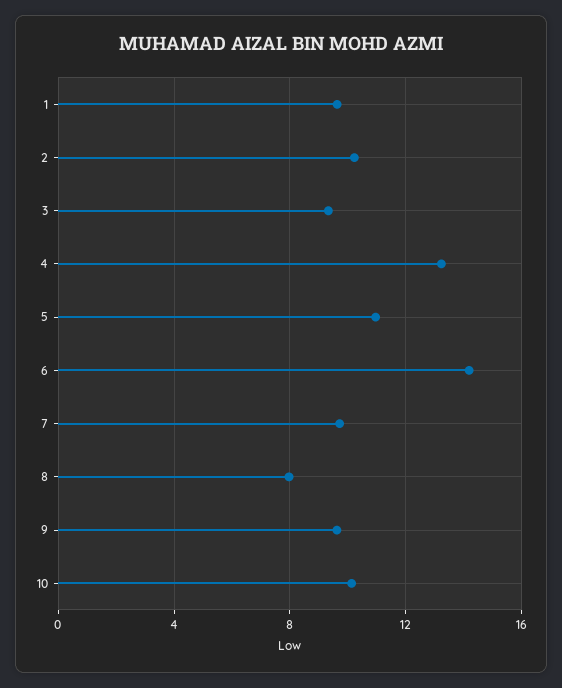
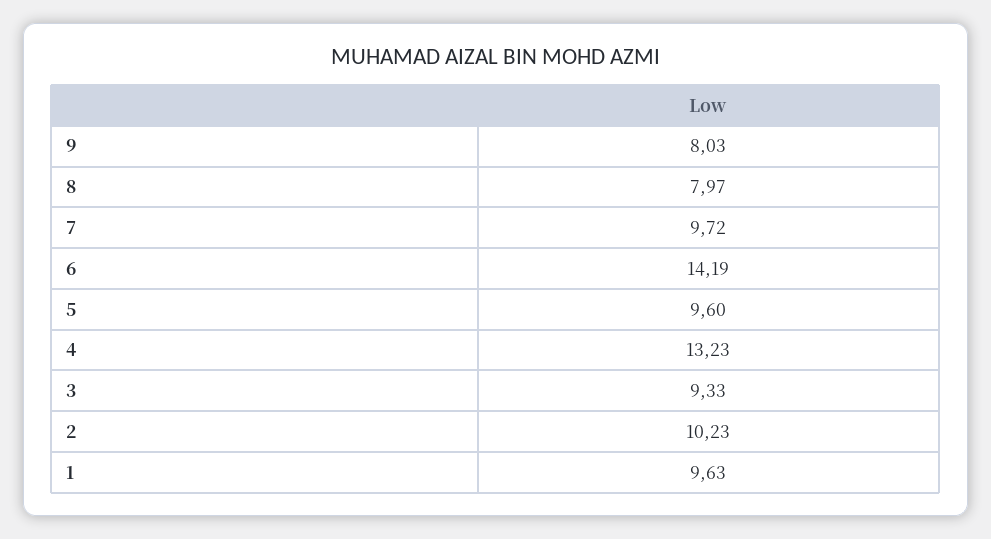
5: 11 -> 9.6
9: 9.5 -> 8.03
10: 10 -> none

